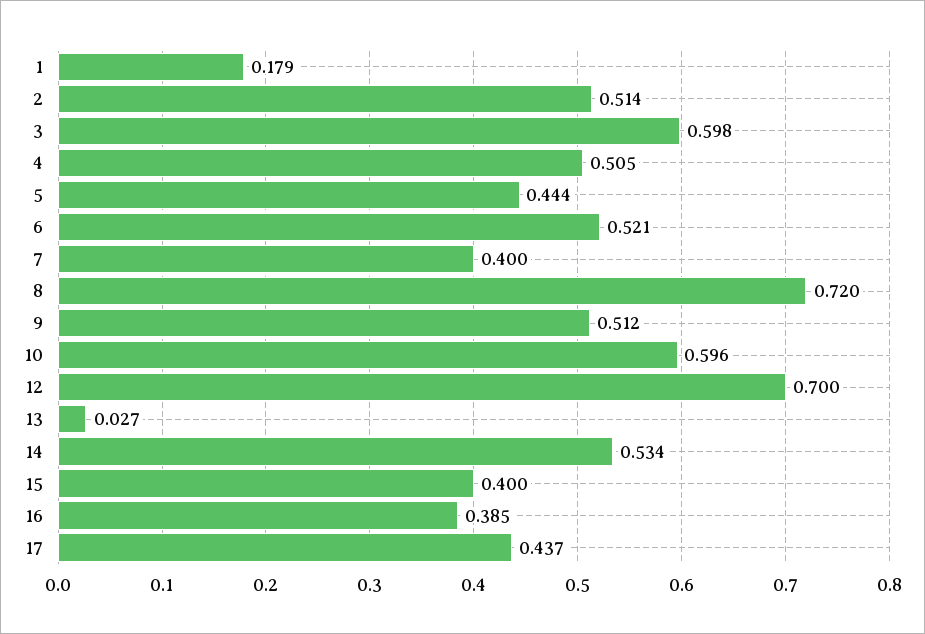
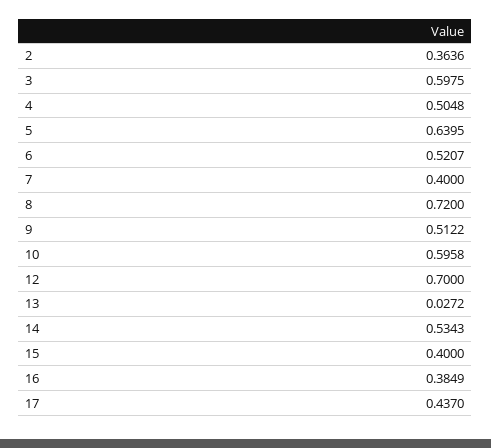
1: 0.179 -> none
2: 0.514 -> 0.3636
5: 0.444 -> 0.6395

